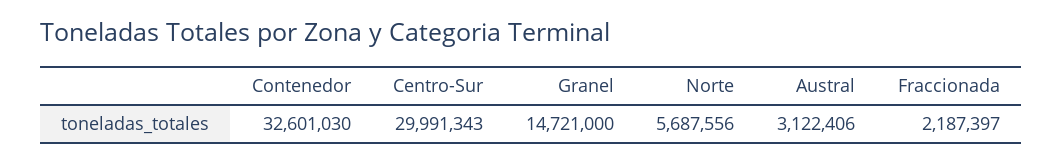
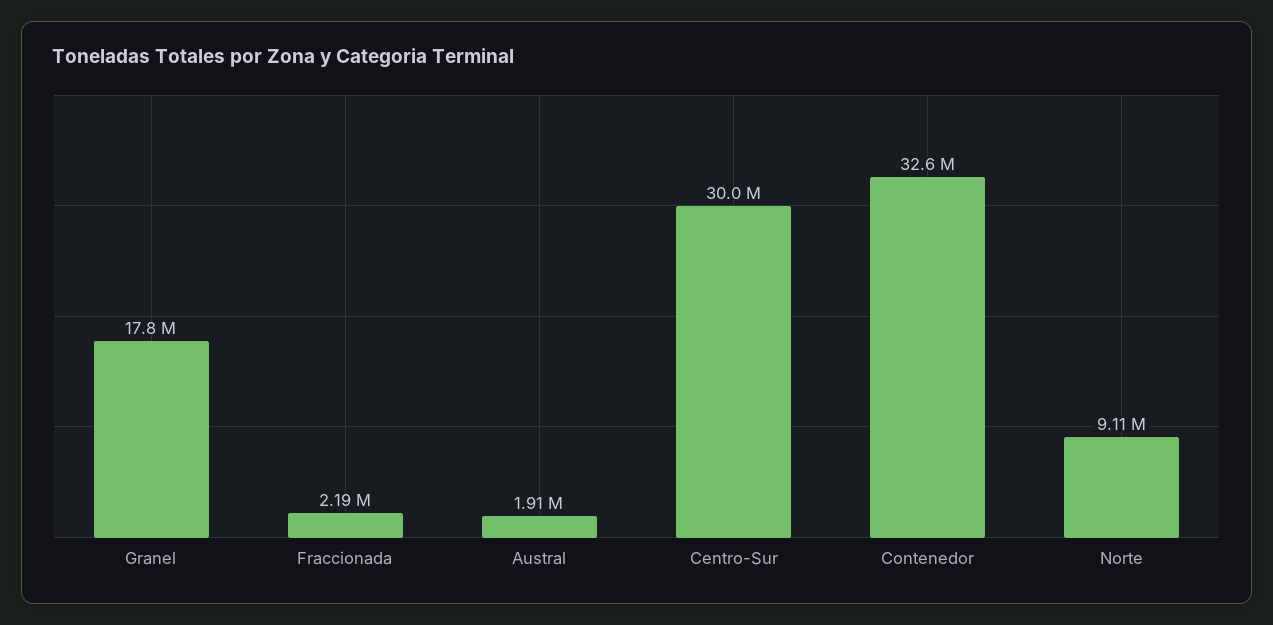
Granel: 14721000 -> 17800000
Norte: 5687556 -> 9110000
Austral: 3122406 -> 1910000

